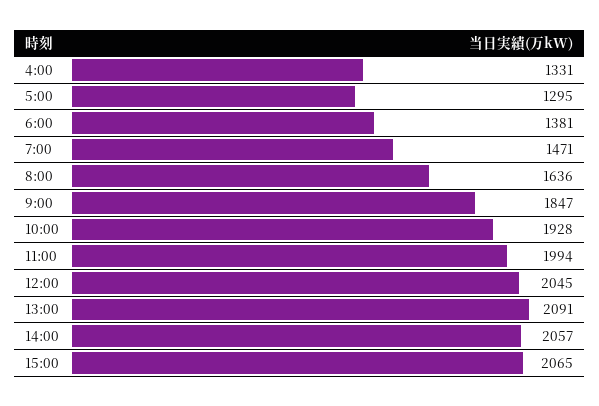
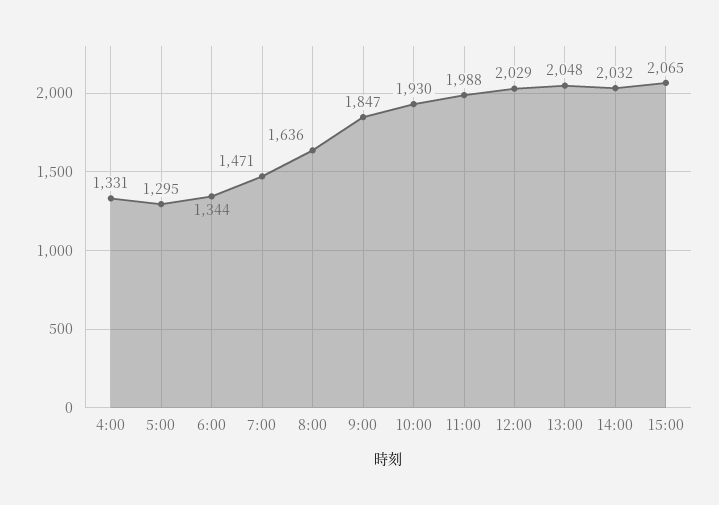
6:00: 1381 -> 1344
10:00: 1928 -> 1930
11:00: 1994 -> 1988
12:00: 2045 -> 2029
13:00: 2091 -> 2048
14:00: 2057 -> 2032

